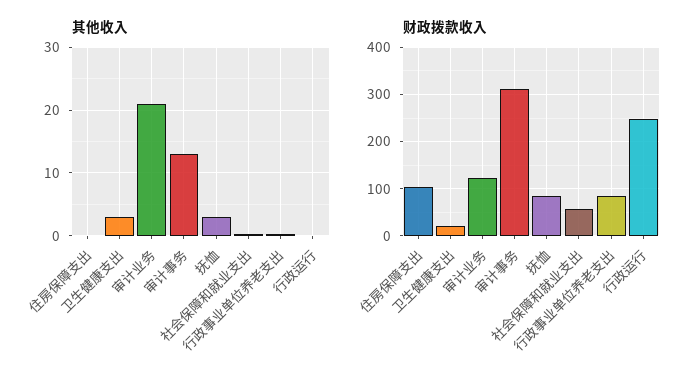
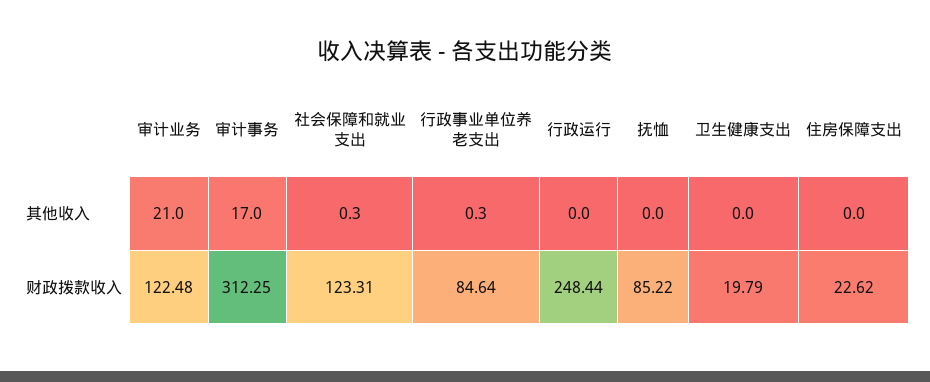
其他收入, 卫生健康支出: 3 -> 0
其他收入, 审计事务: 13 -> 17
其他收入, 抚恤: 3 -> 0
财政拨款收入, 住房保障支出: 100 -> 22.62
财政拨款收入, 社会保障和就业支出: 60 -> 123.31

